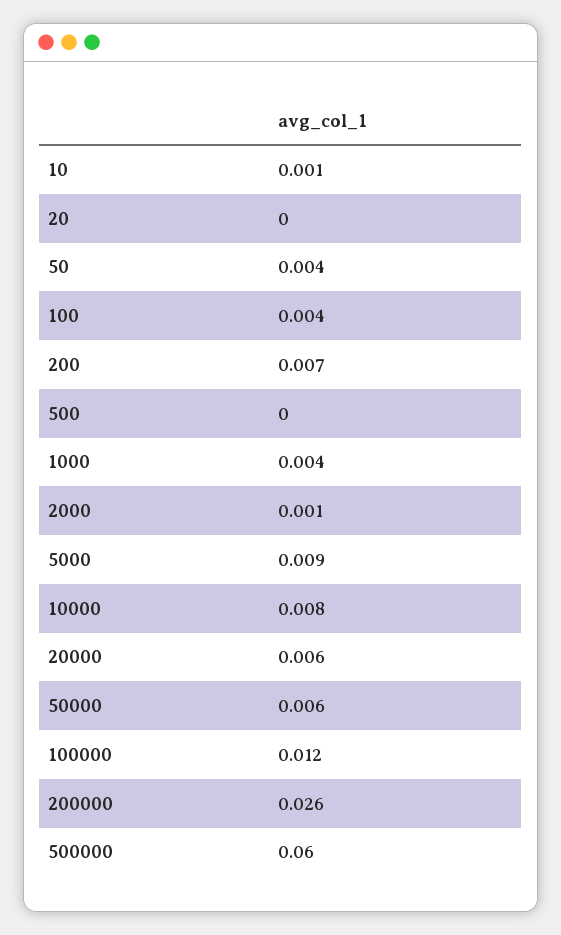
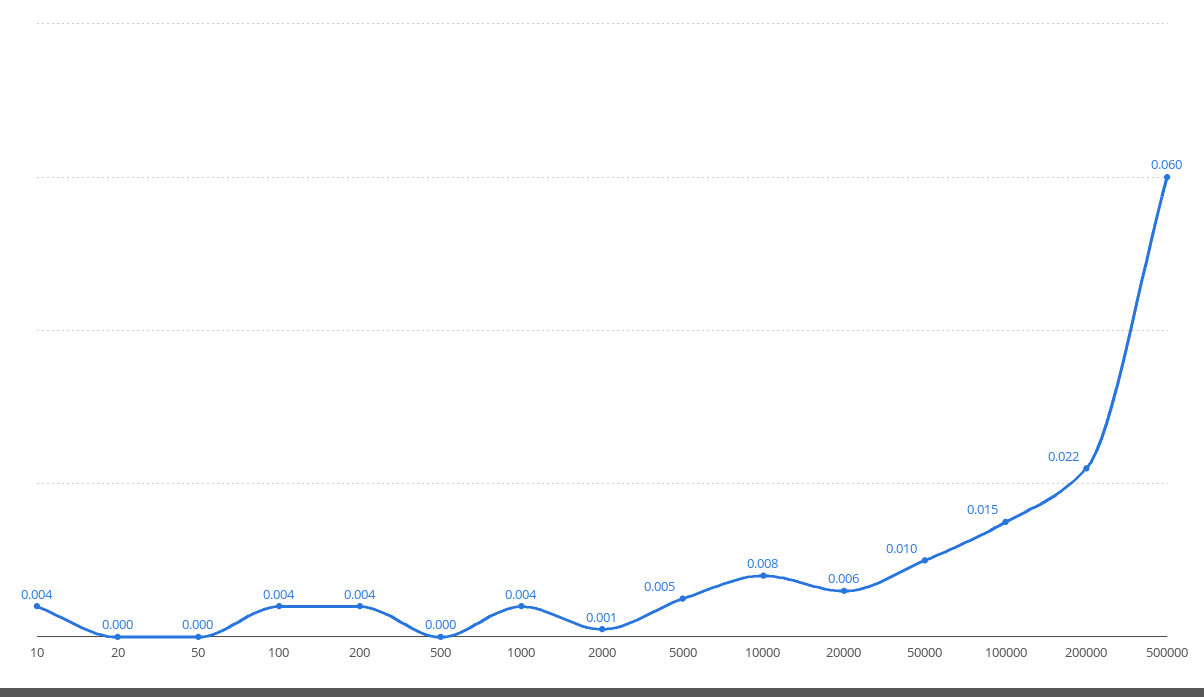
10: 0.001 -> 0.004
50: 0.004 -> 0
200: 0.007 -> 0.004
5000: 0.009 -> 0.005
50000: 0.006 -> 0.01
100000: 0.012 -> 0.015
200000: 0.026 -> 0.022

